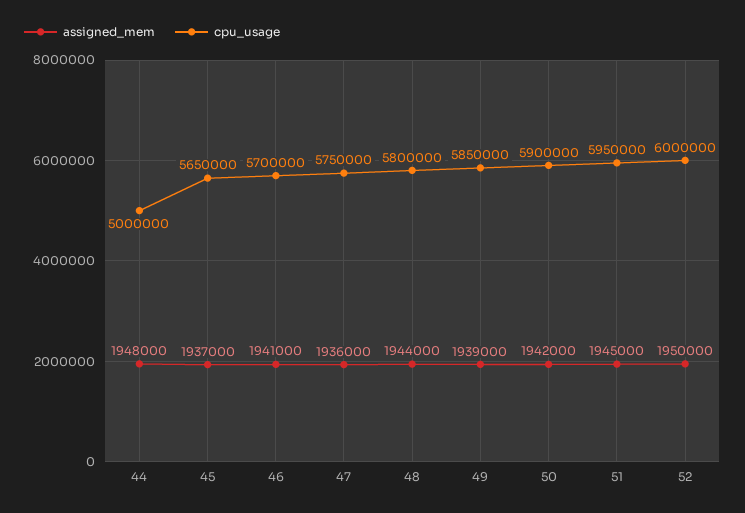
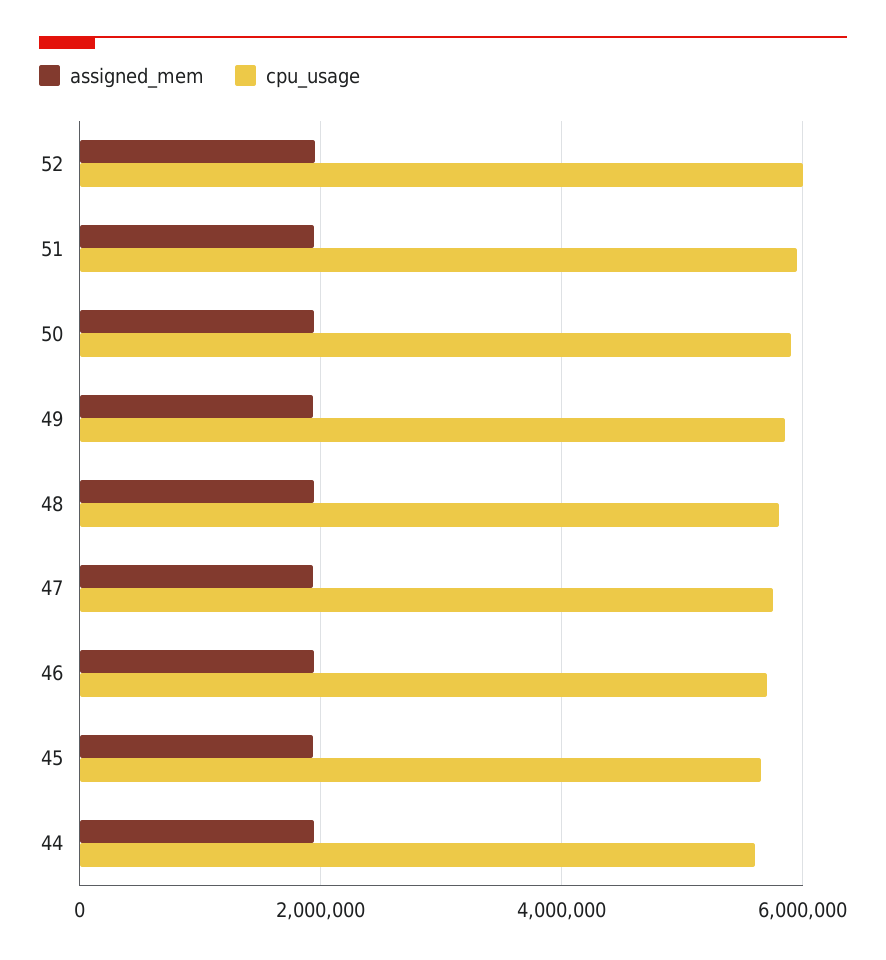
cpu_usage, 44: 5000000 -> 5600000

